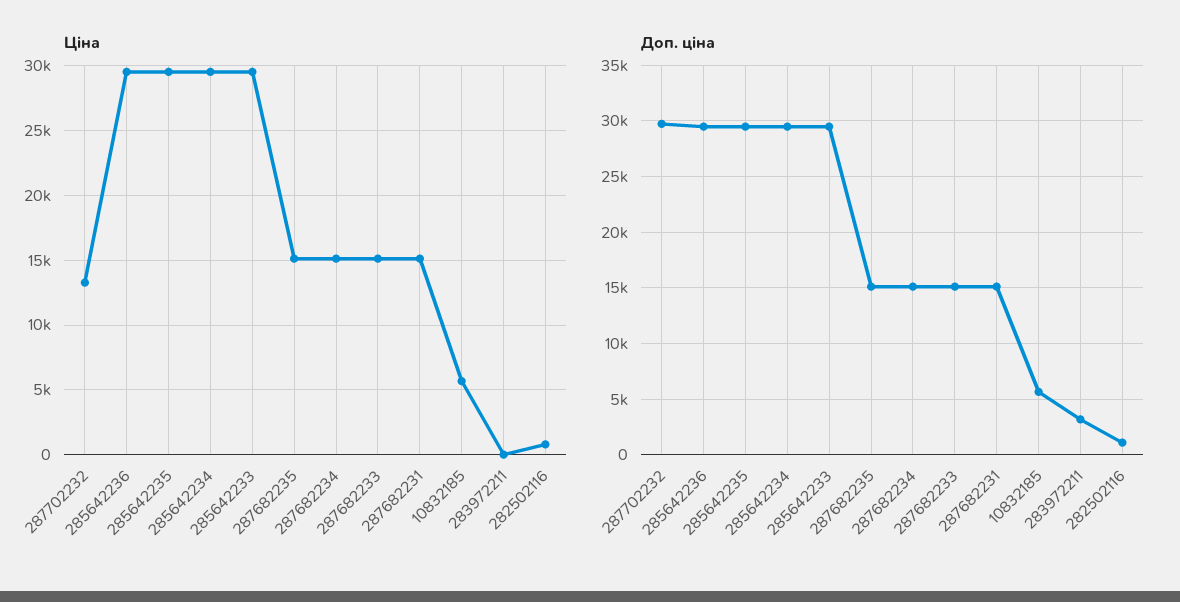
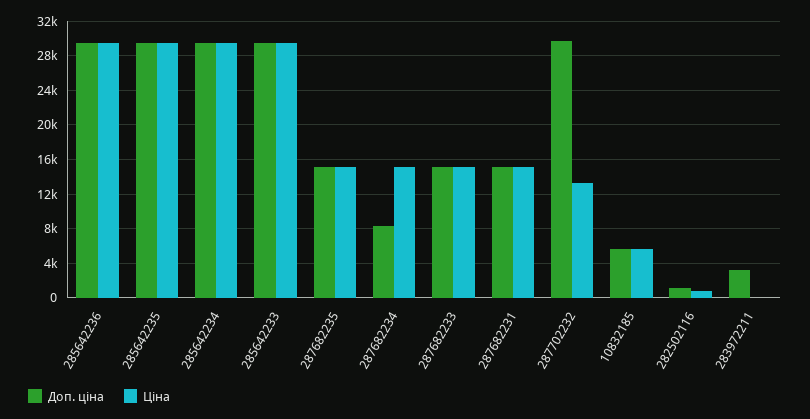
Доп. ціна, 287682234: 15000 -> 8000

